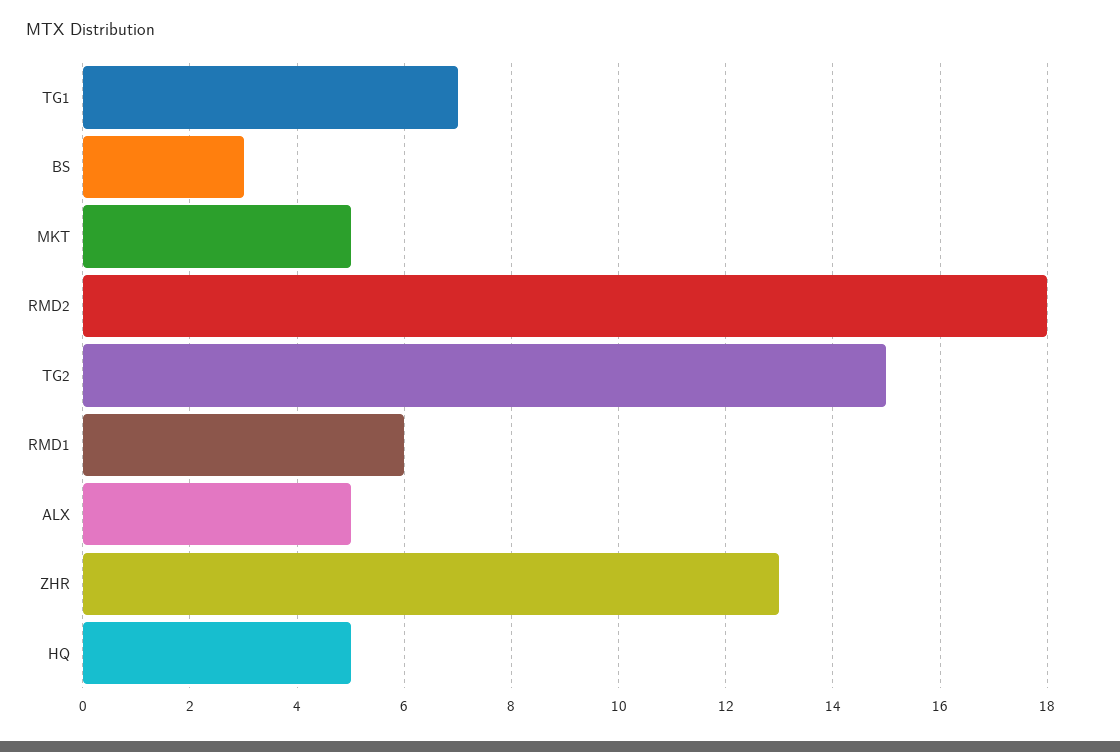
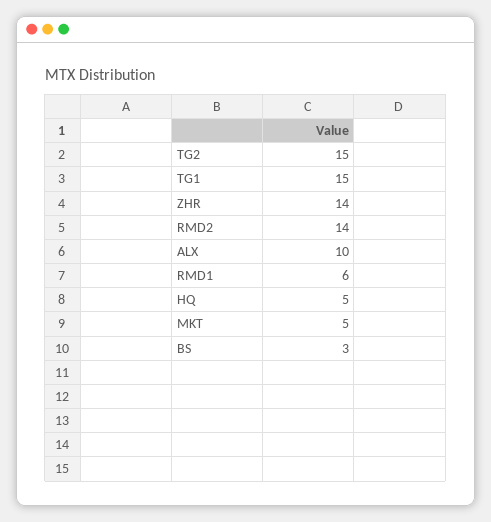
TG1: 7 -> 15
RMD2: 18 -> 14
ALX: 5 -> 10
ZHR: 13 -> 14

